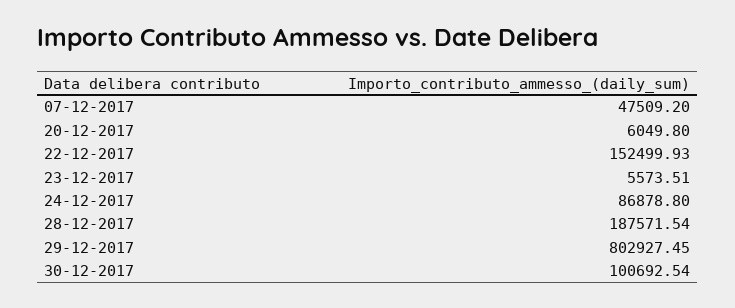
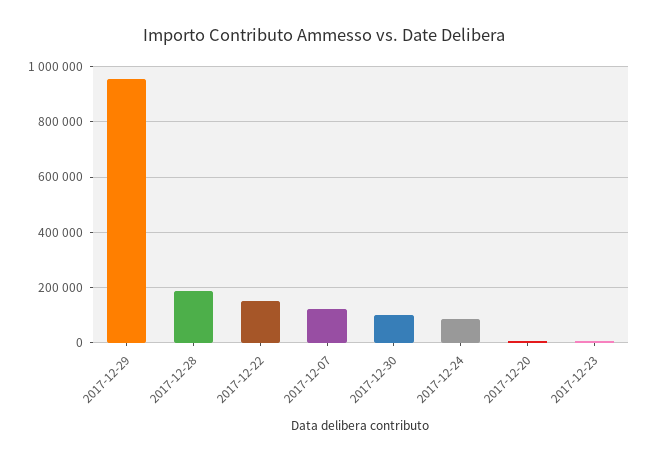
07-12-2017: 47509.2 -> 125000
29-12-2017: 802927.45 -> 950000

